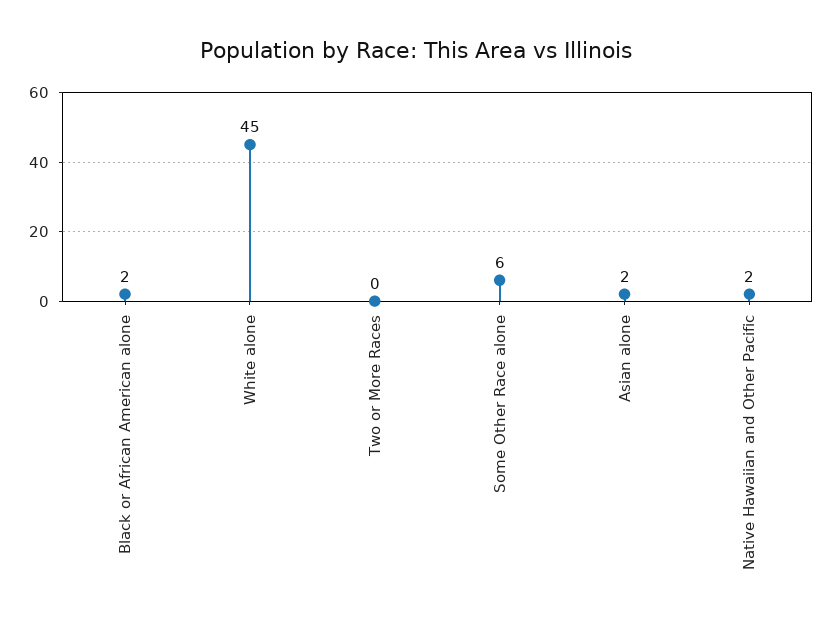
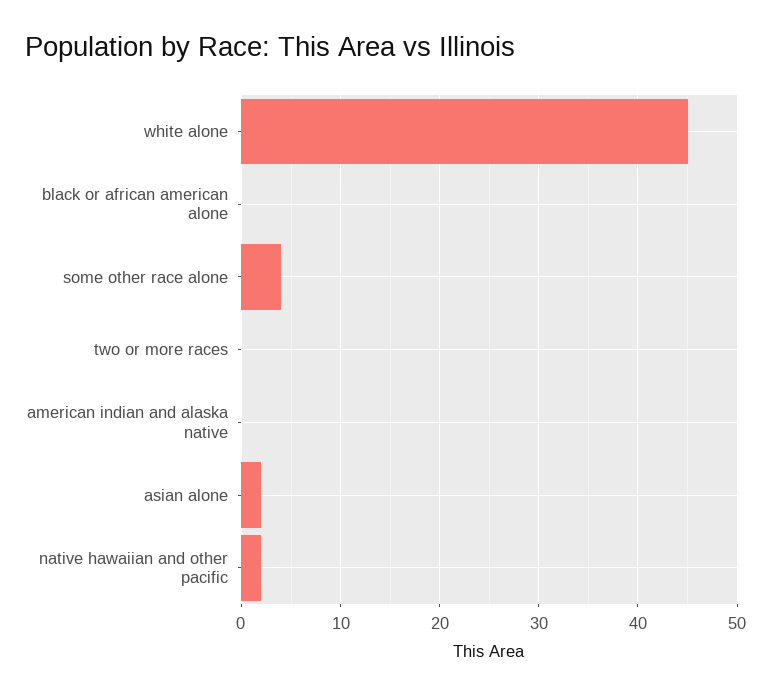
Black or African American alone: 2 -> 0
Some Other Race alone: 6 -> 4
american indian and alaska native: none -> 0

